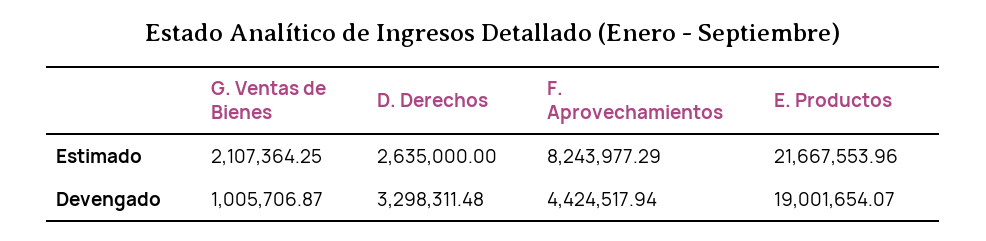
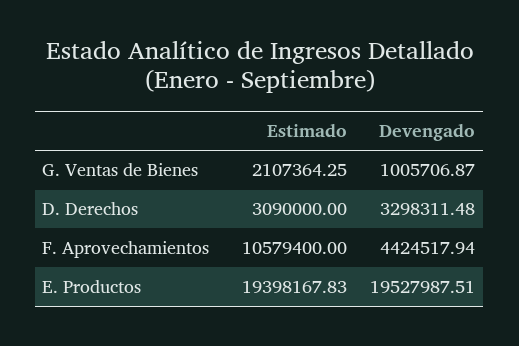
D. Derechos, Estimado: 2635000 -> 3090000
F. Aprovechamientos, Estimado: 8243977.29 -> 10579400
E. Productos, Estimado: 21667553.96 -> 19398167.83
E. Productos, Devengado: 19001654.07 -> 19527987.51

